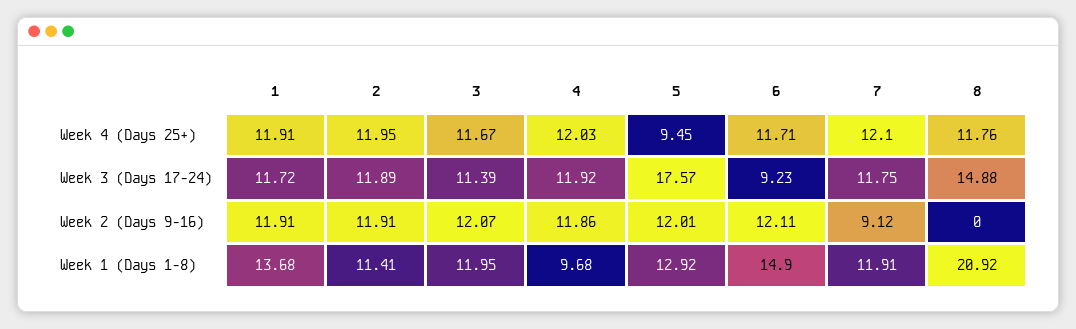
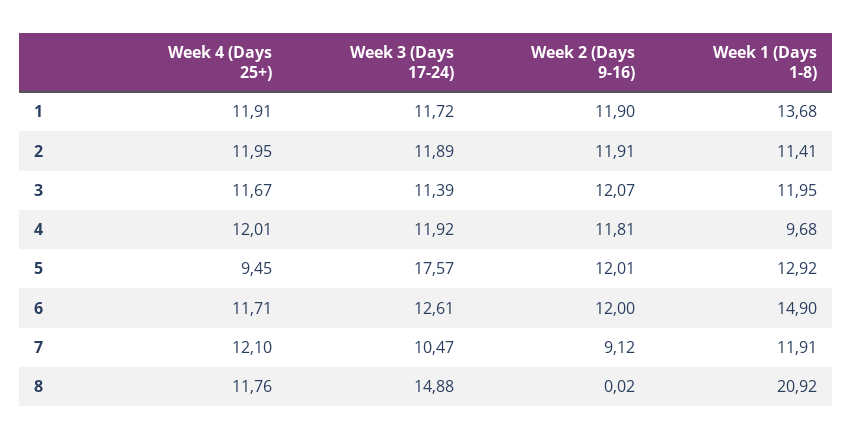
4, Week 4 (Days 25+): 12.03 -> 12.01
6, Week 3 (Days 17-24): 9.23 -> 12.61
7, Week 3 (Days 17-24): 11.75 -> 10.47
1, Week 2 (Days 9-16): 11.91 -> 11.9
4, Week 2 (Days 9-16): 11.86 -> 11.81
6, Week 2 (Days 9-16): 12.11 -> 12
8, Week 2 (Days 9-16): 0 -> 0.02

